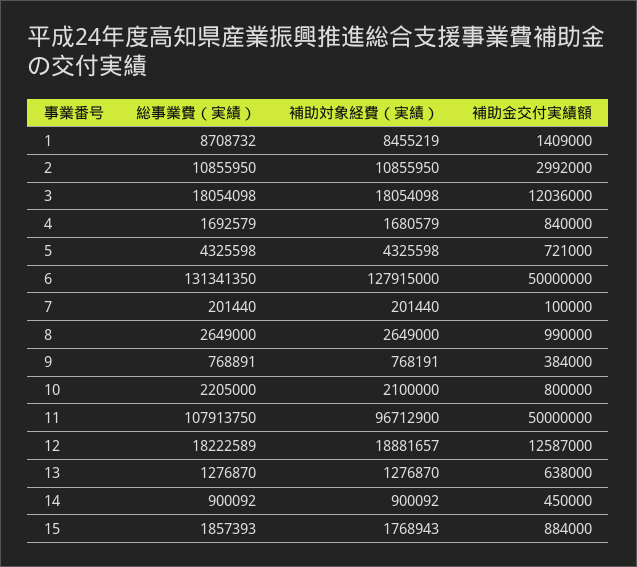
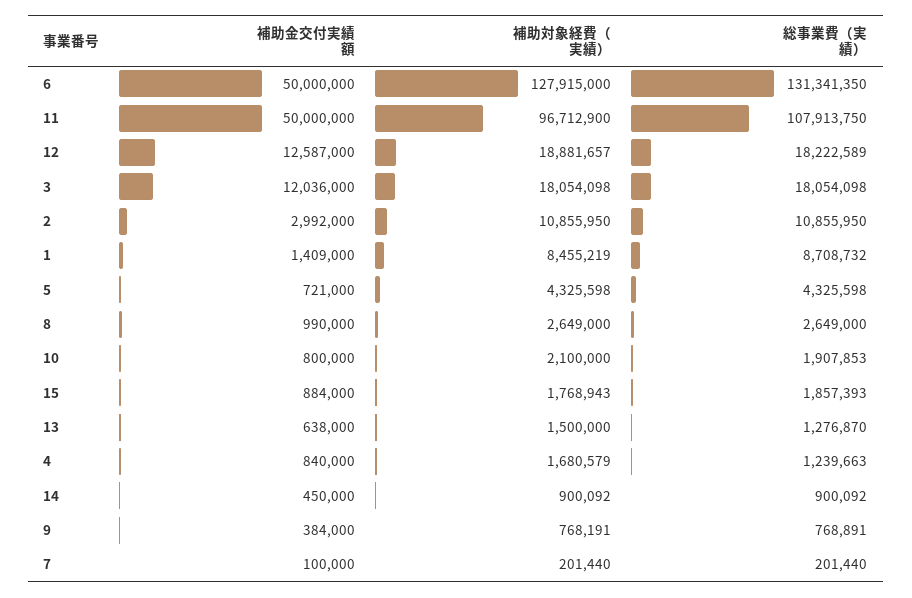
総事業費（実績）, 4: 1692579 -> 1239663
総事業費（実績）, 10: 2205000 -> 1907853
補助対象経費（実績）, 13: 1276870 -> 1500000

